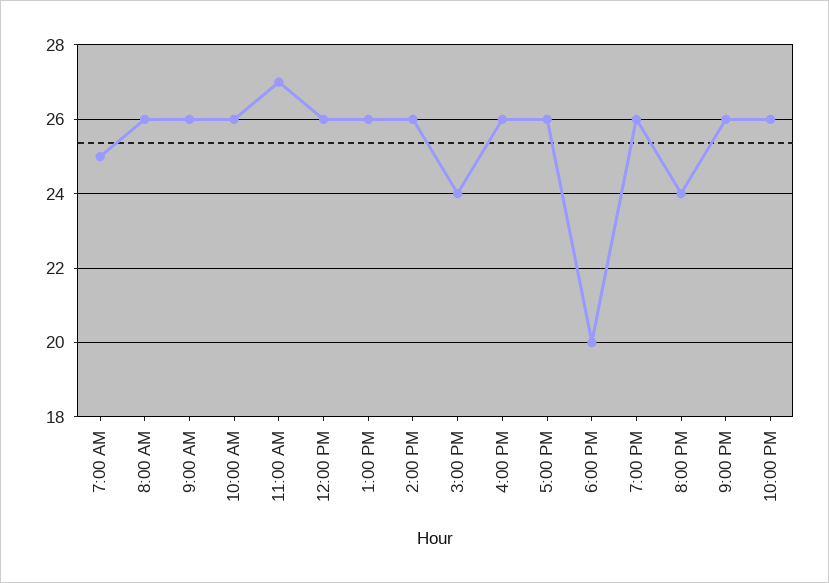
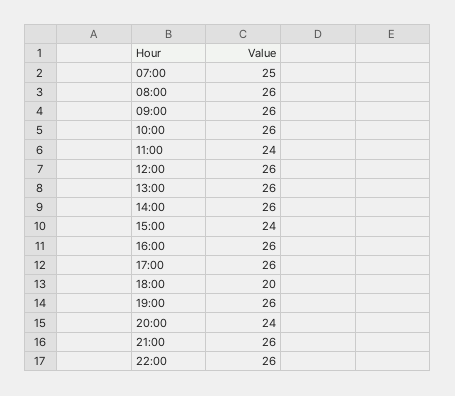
11:00 AM: 27 -> 24

